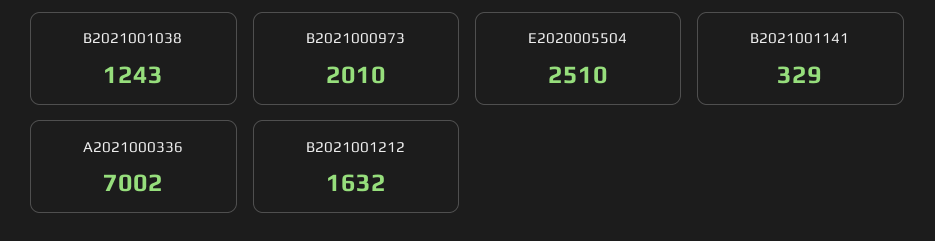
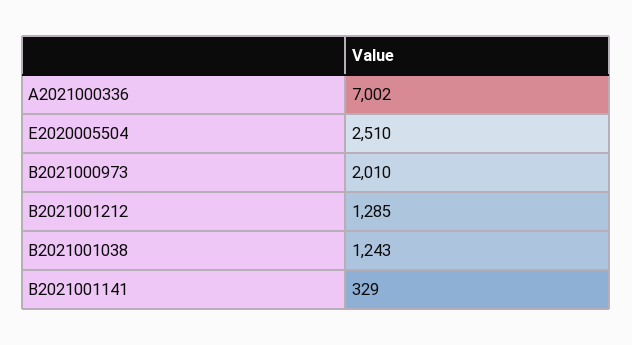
B2021001212: 1632 -> 1285

